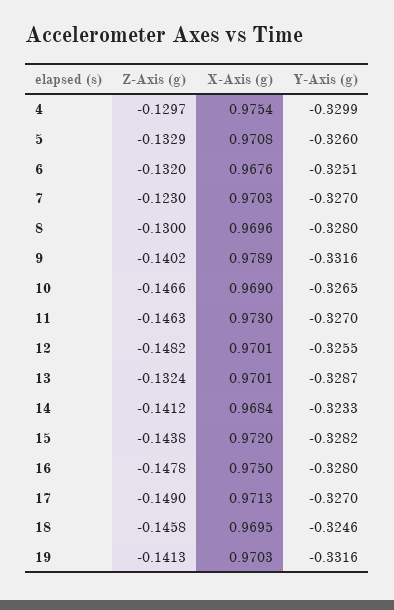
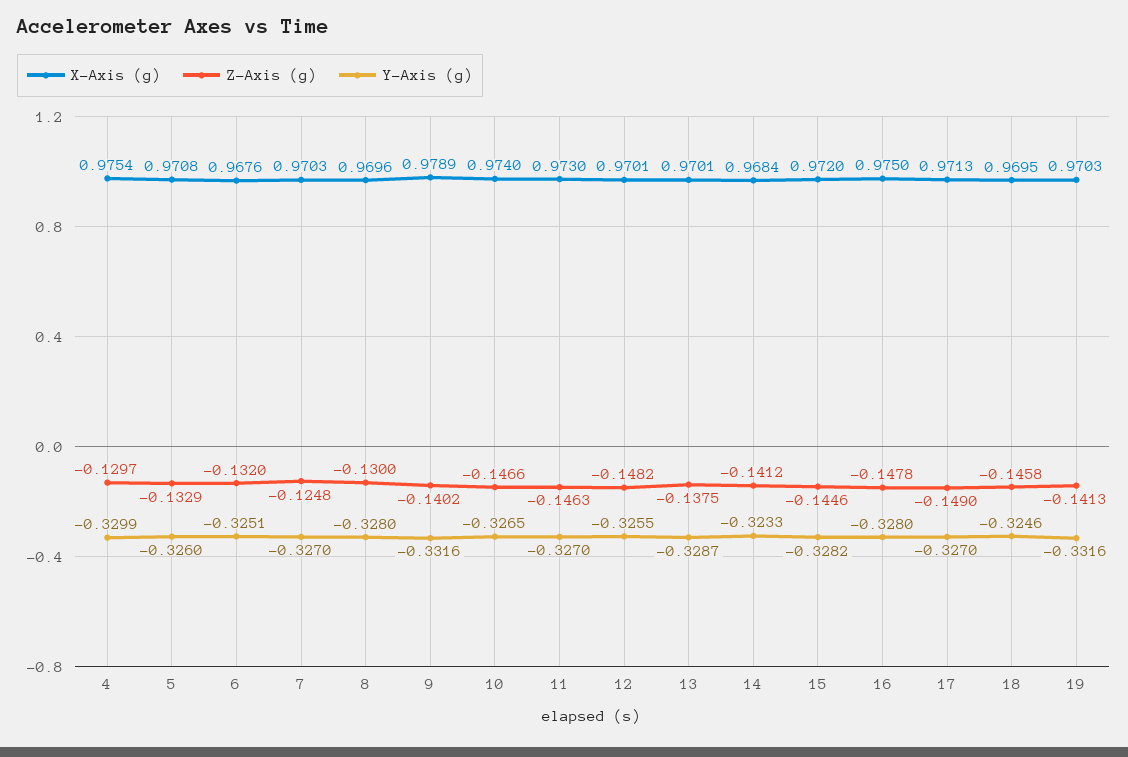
Z-Axis (g), 7: -0.123 -> -0.1248
X-Axis (g), 10: 0.969 -> 0.974
Z-Axis (g), 13: -0.1324 -> -0.1375
Z-Axis (g), 15: -0.1438 -> -0.1446

